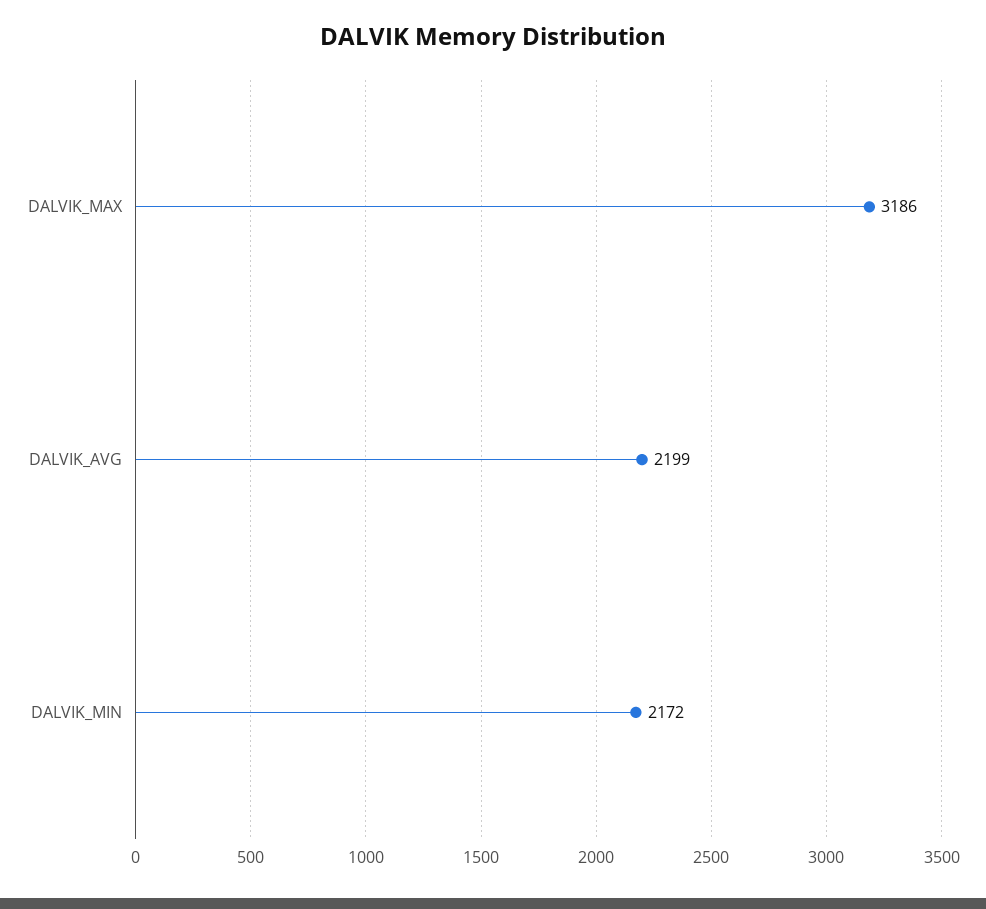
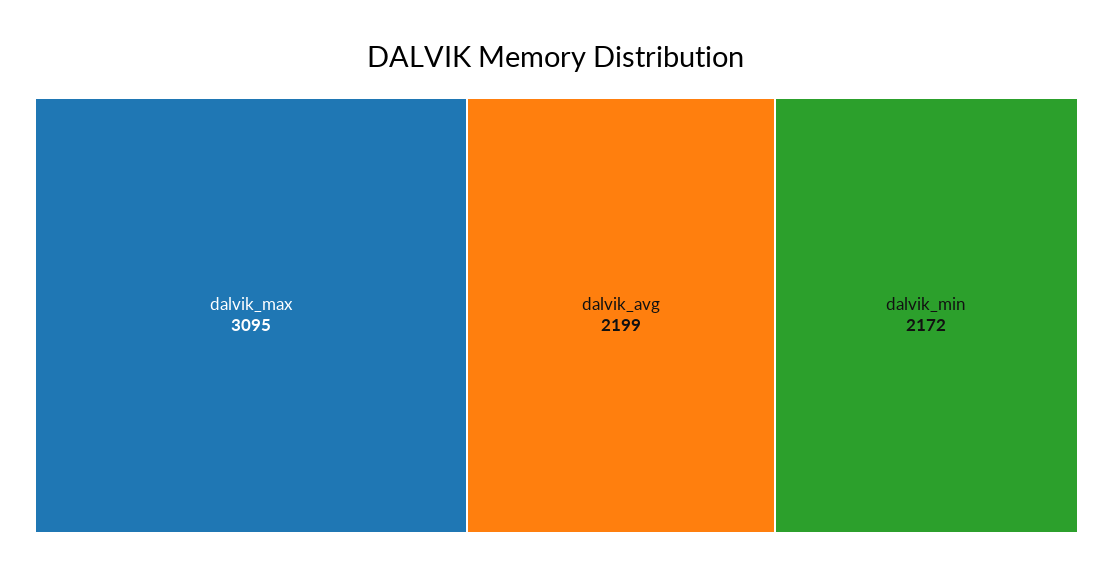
DALVIK_MAX: 3186 -> 3095

